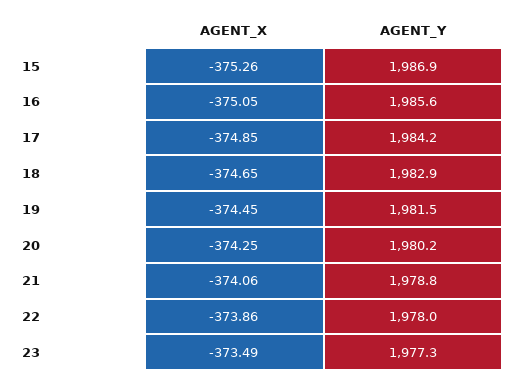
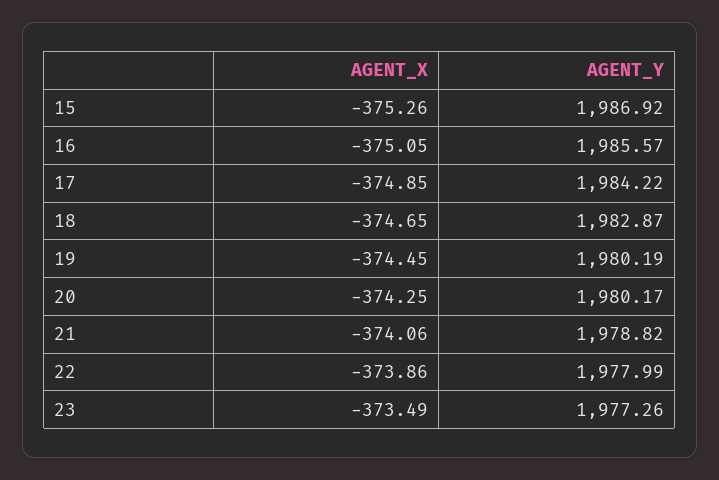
AGENT_Y, 19: 1981.5 -> 1980.19

